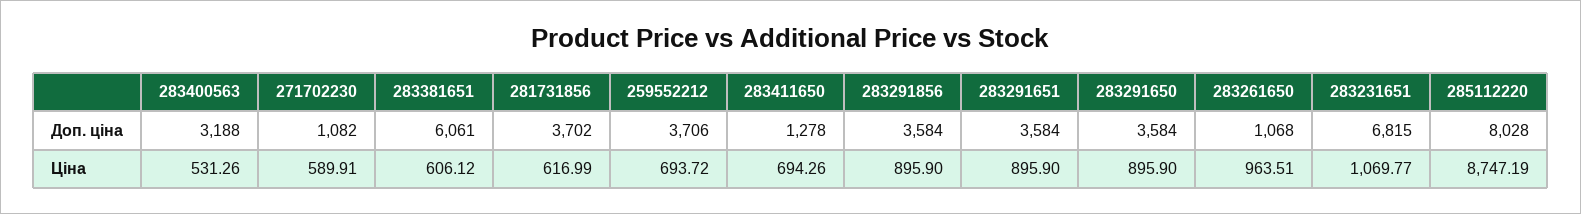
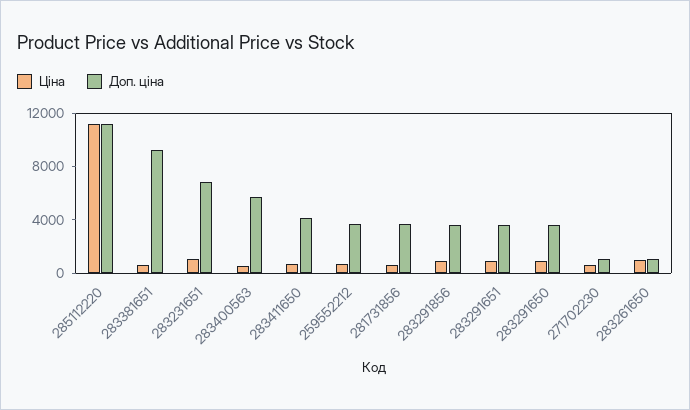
Доп. ціна, 283400563: 3188 -> 6000
Доп. ціна, 283381651: 6061 -> 9000
Доп. ціна, 283411650: 1278 -> 4000
Доп. ціна, 285112220: 8028 -> 11000
Ціна, 285112220: 8747.19 -> 11000

